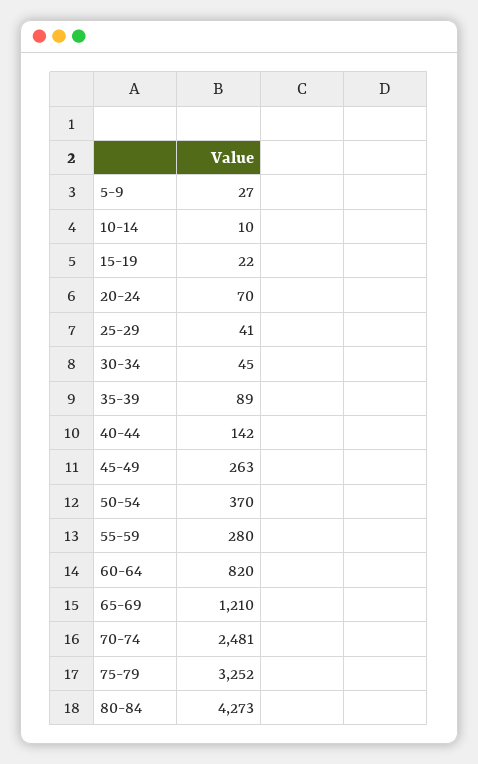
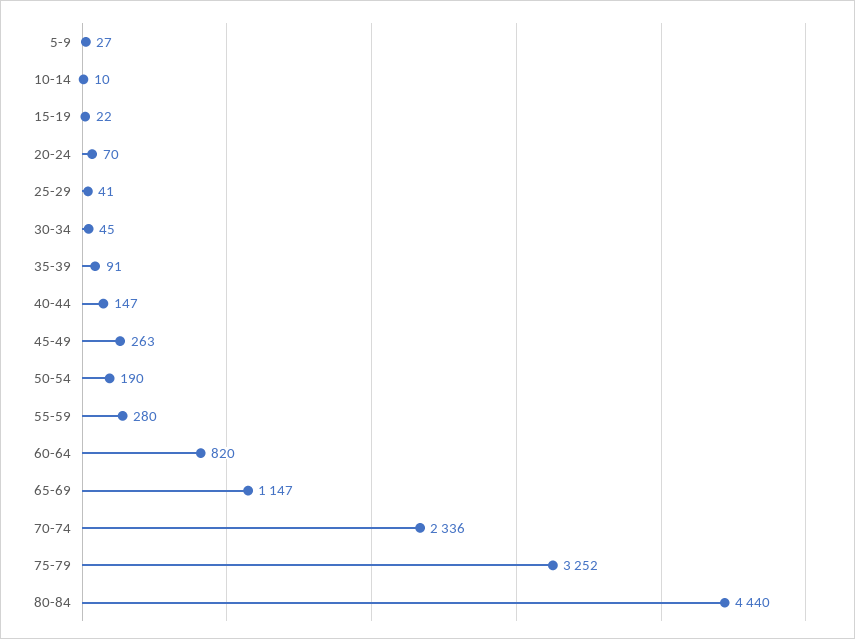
35-39: 89 -> 91
40-44: 142 -> 147
50-54: 370 -> 190
65-69: 1210 -> 1147
70-74: 2481 -> 2336
80-84: 4273 -> 4440

